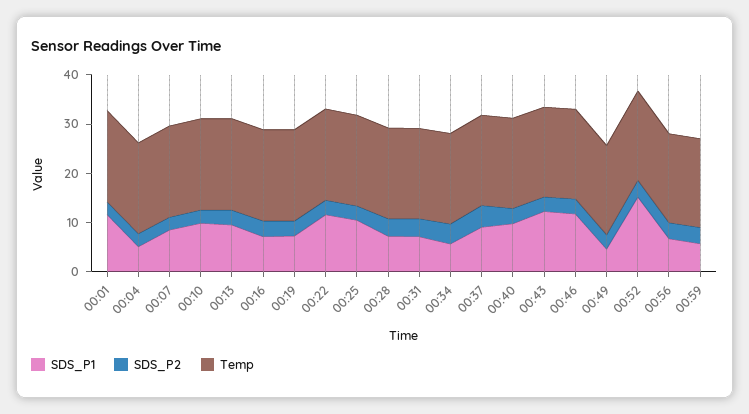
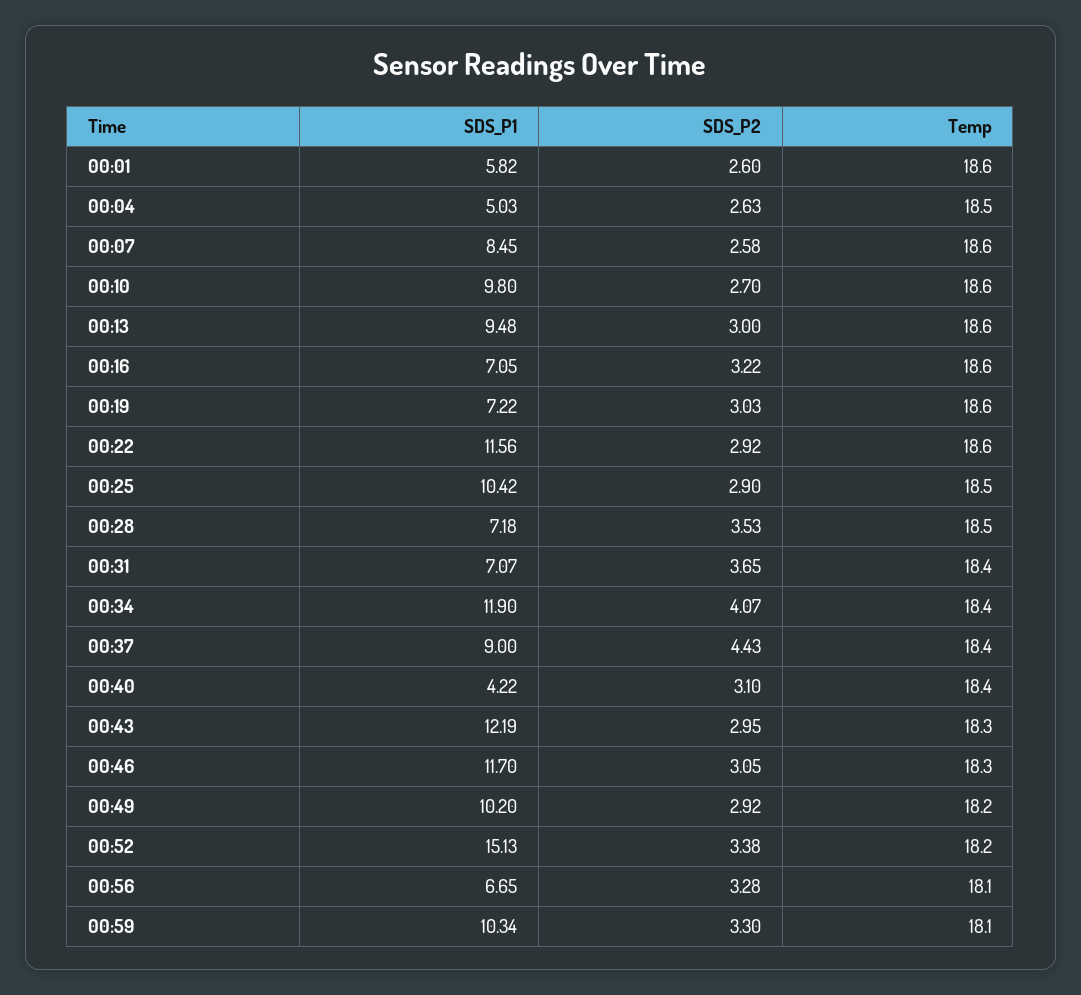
SDS_P1, 00:01: 12 -> 5.82
SDS_P1, 00:34: 6 -> 11.9
SDS_P1, 00:40: 10 -> 4.22
SDS_P1, 00:49: 4 -> 10.2
SDS_P1, 00:59: 6 -> 10.34

